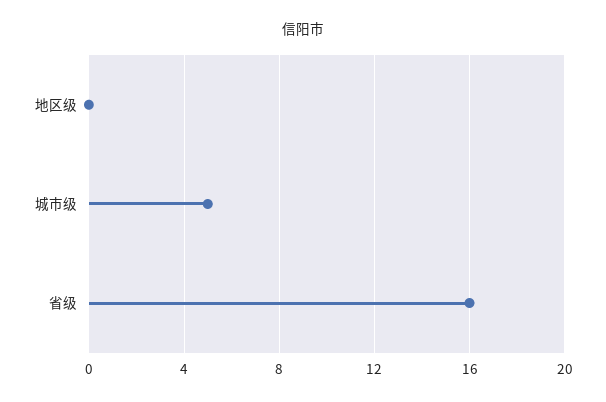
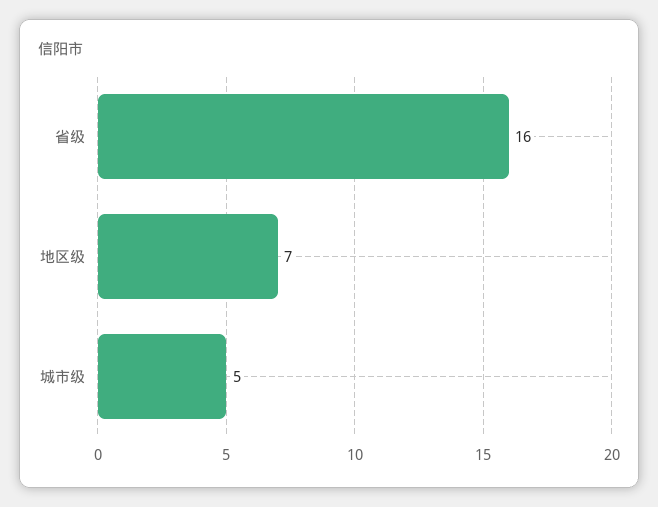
地区级: 0 -> 7

